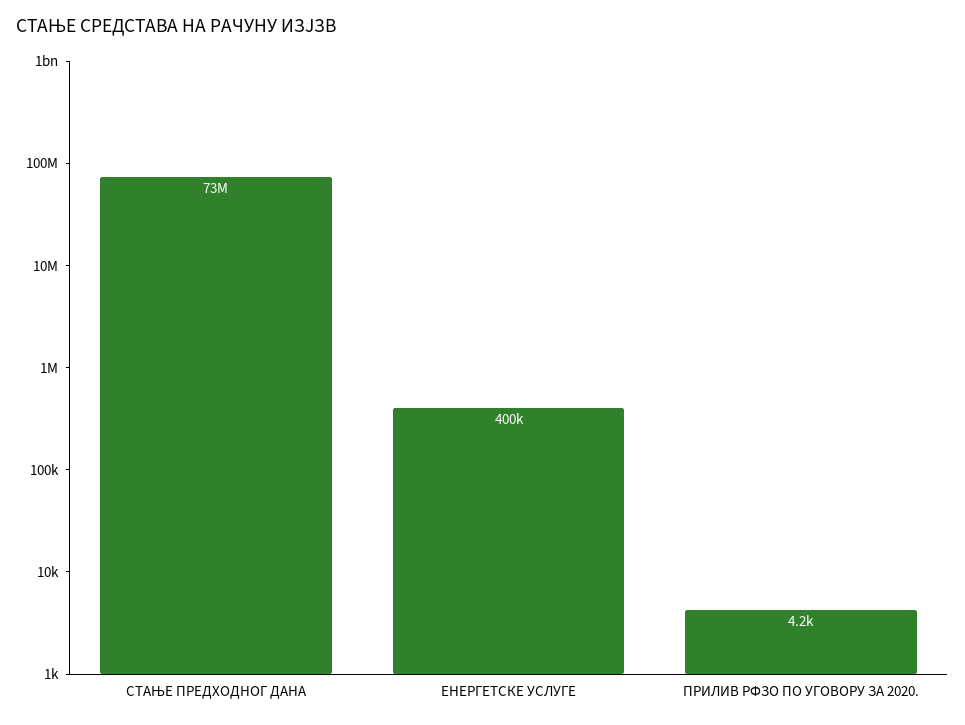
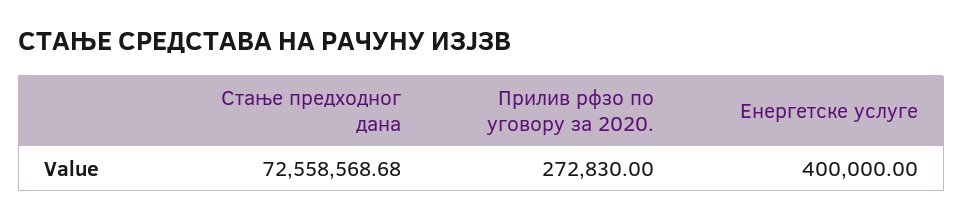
ПРИЛИВ РФЗО ПО УГОВОРУ ЗА 2020.: 4200 -> 272830

